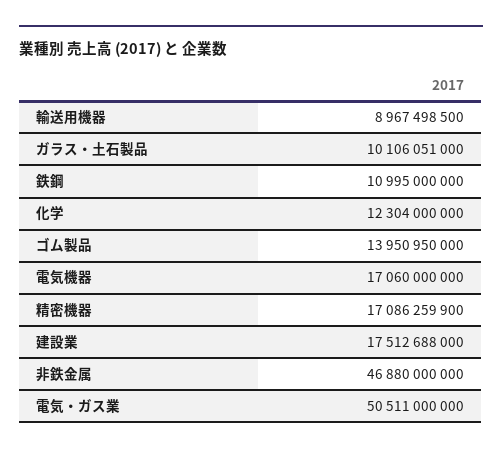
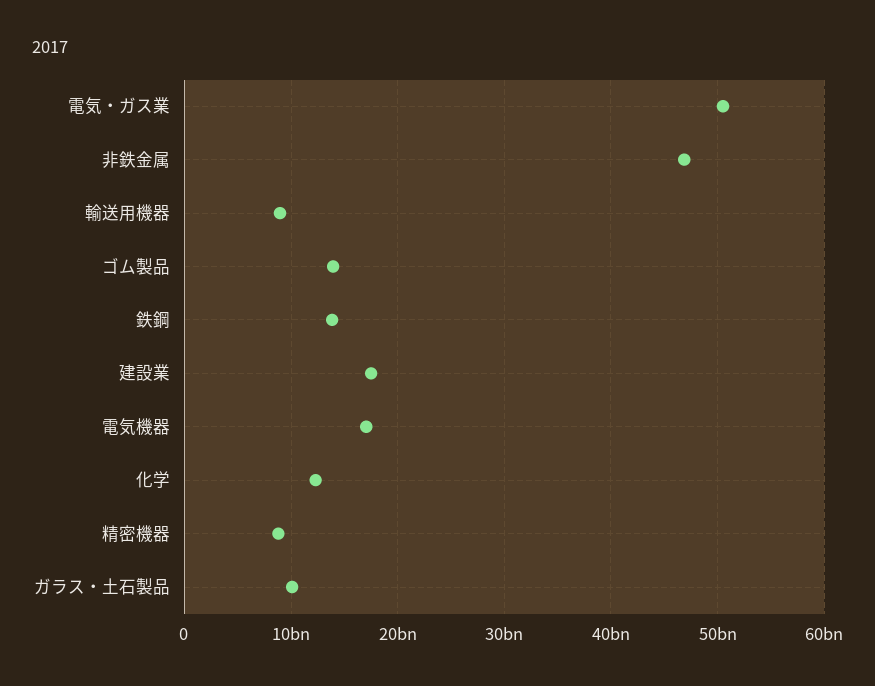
鉄鋼: 10995000000 -> 14000000000
精密機器: 17086259900 -> 9000000000

